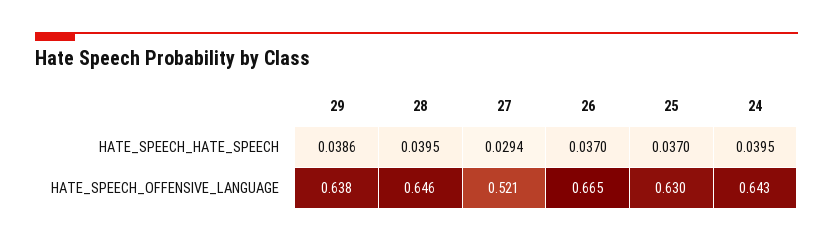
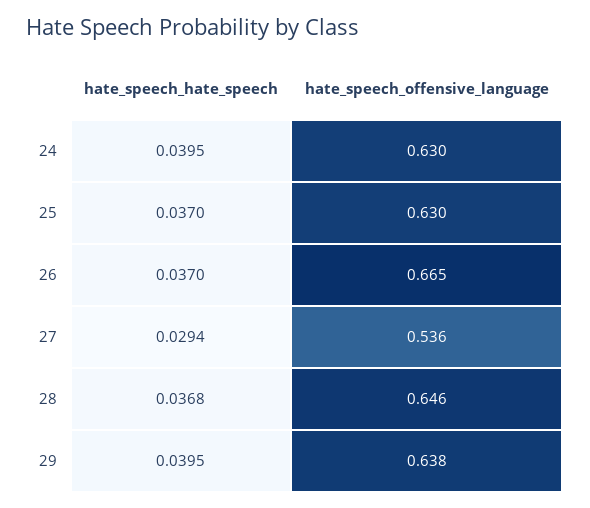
29, HATE_SPEECH_HATE_SPEECH: 0.0386 -> 0.0395
28, HATE_SPEECH_HATE_SPEECH: 0.0395 -> 0.0368
27, HATE_SPEECH_OFFENSIVE_LANGUAGE: 0.521 -> 0.536
24, HATE_SPEECH_OFFENSIVE_LANGUAGE: 0.643 -> 0.63

